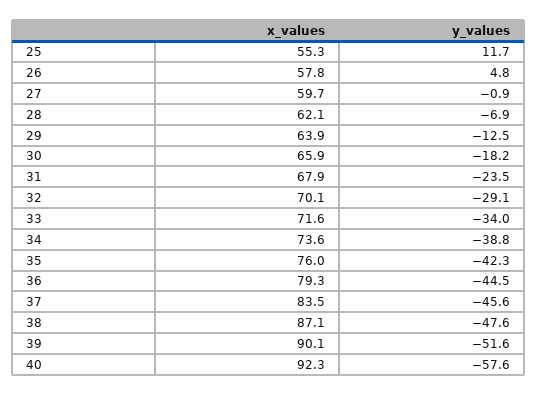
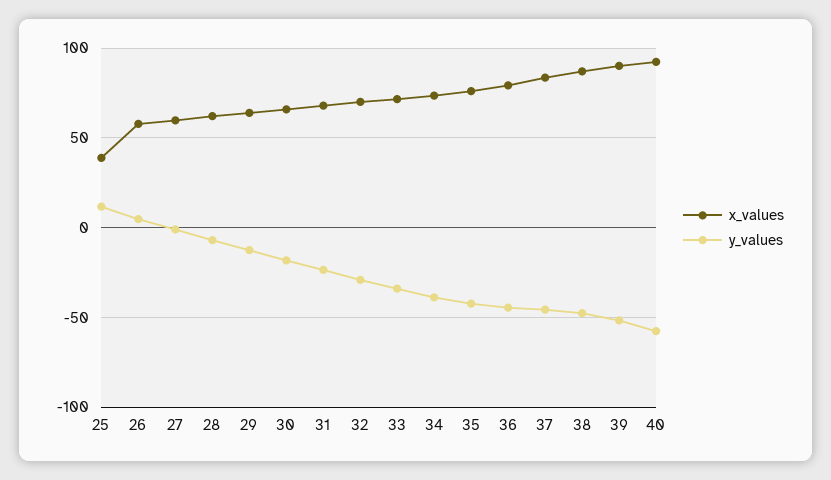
x_values, 25: 55.3 -> 40

